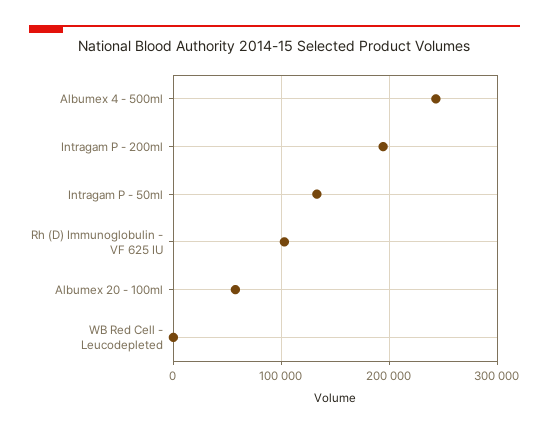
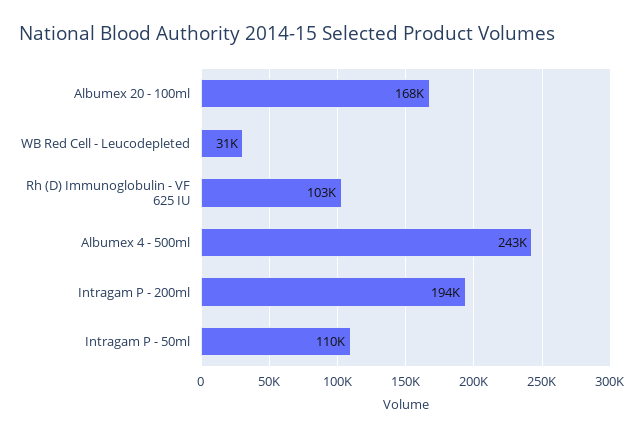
Intragam P - 50ml: 130000 -> 110000
Albumex 20 - 100ml: 60000 -> 168000
WB Red Cell - Leucodepleted: 0 -> 31000

